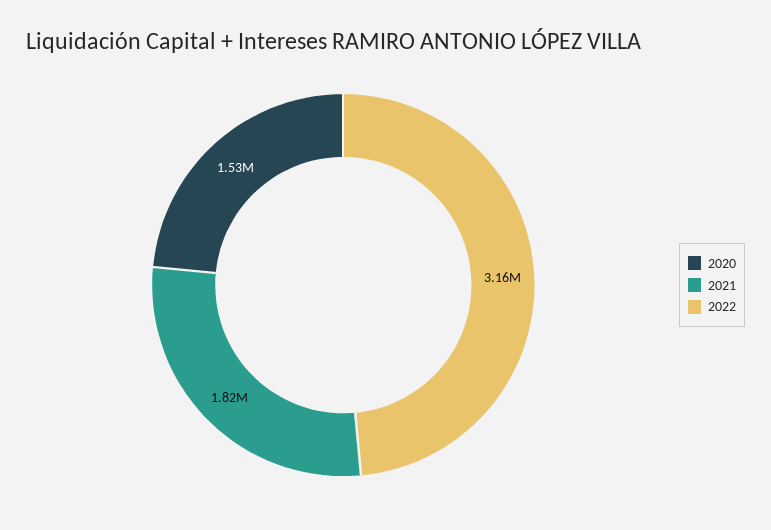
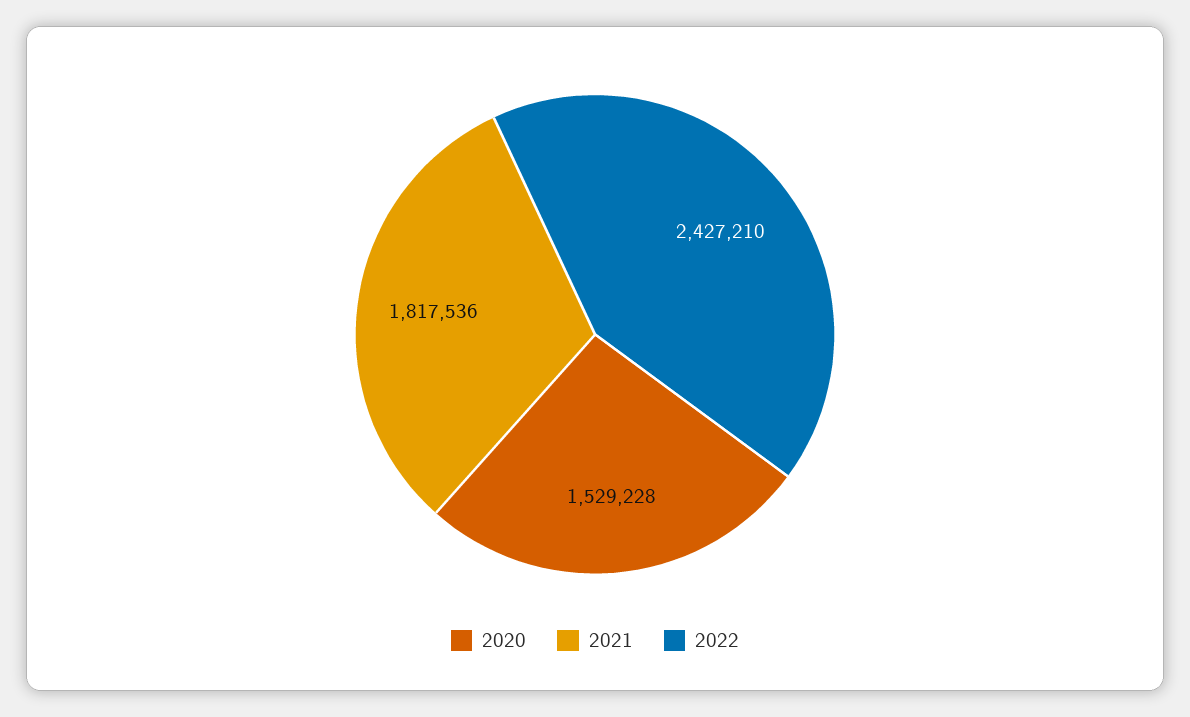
2022: 3160000 -> 2427210

